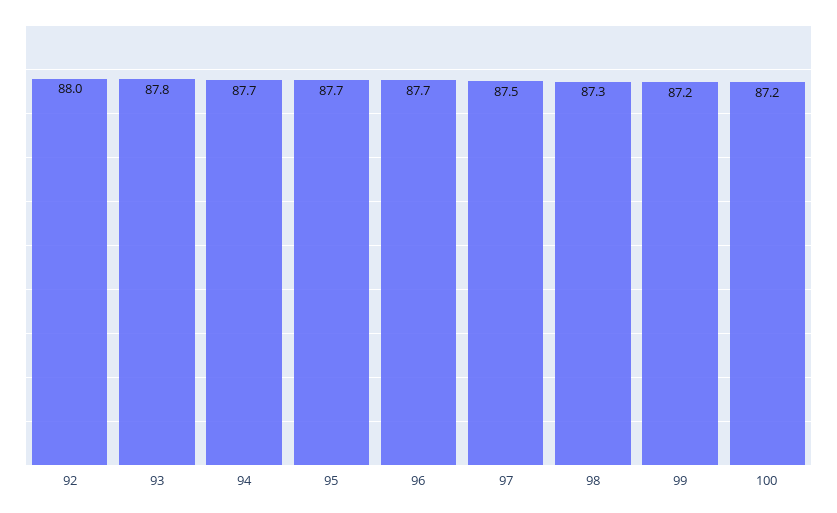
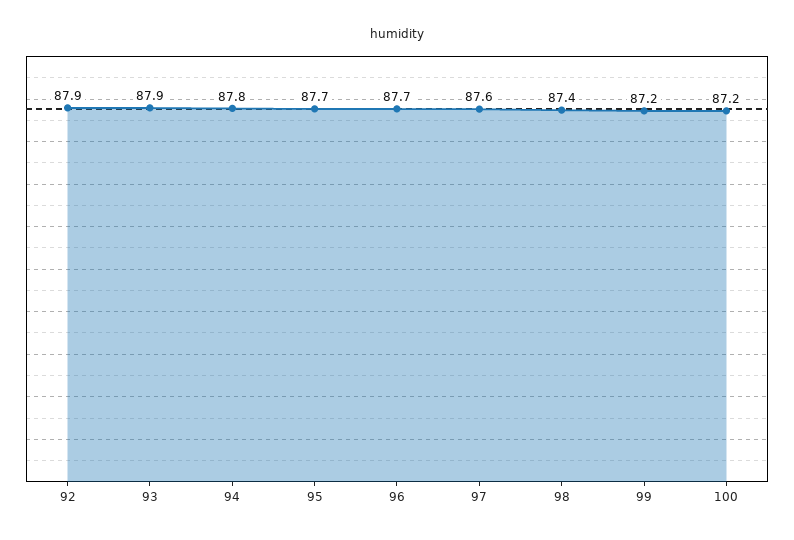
92: 88 -> 87.9
93: 87.8 -> 87.9
94: 87.7 -> 87.8
97: 87.5 -> 87.6
98: 87.3 -> 87.4

